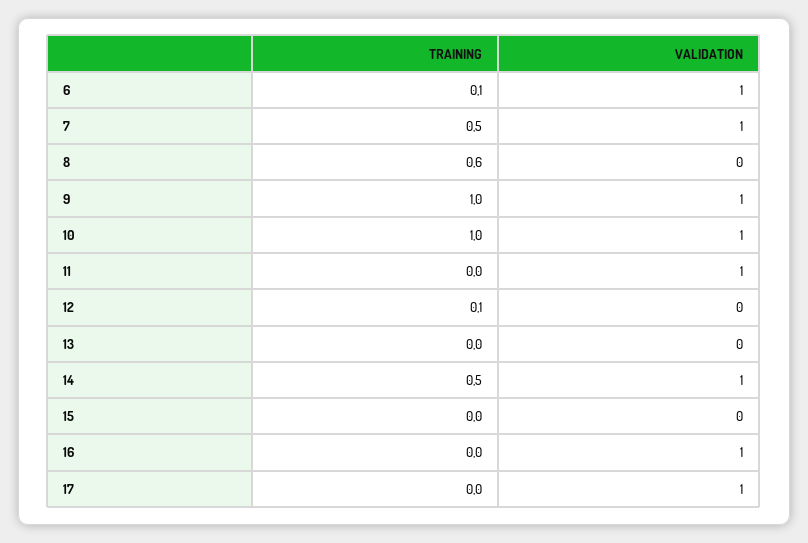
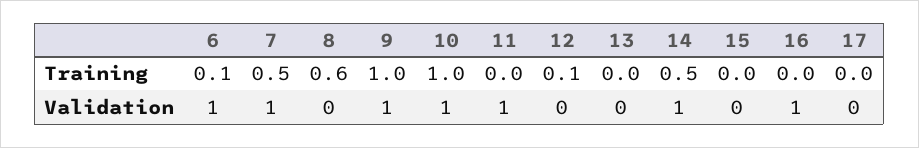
VALIDATION, 17: 1 -> 0

